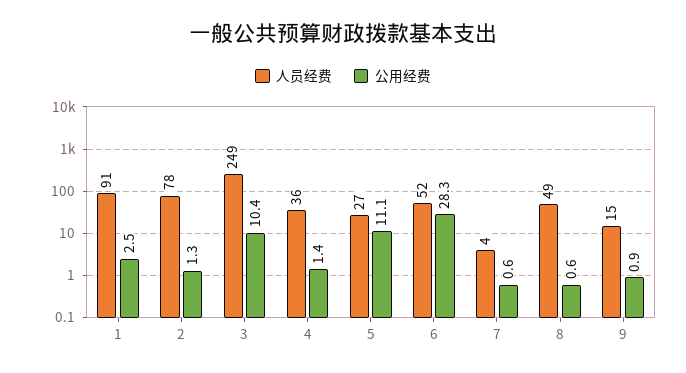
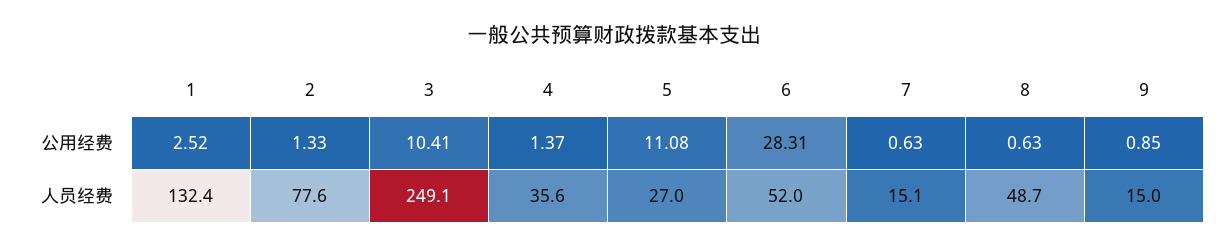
人员经费, 1: 91 -> 132.4
人员经费, 7: 4 -> 15.1

